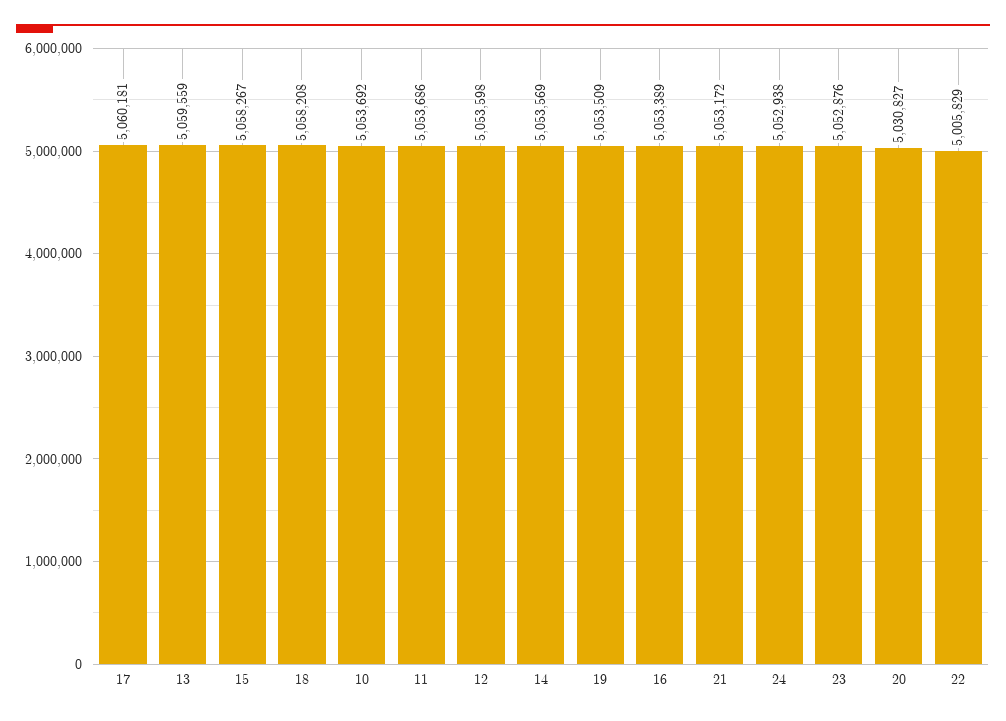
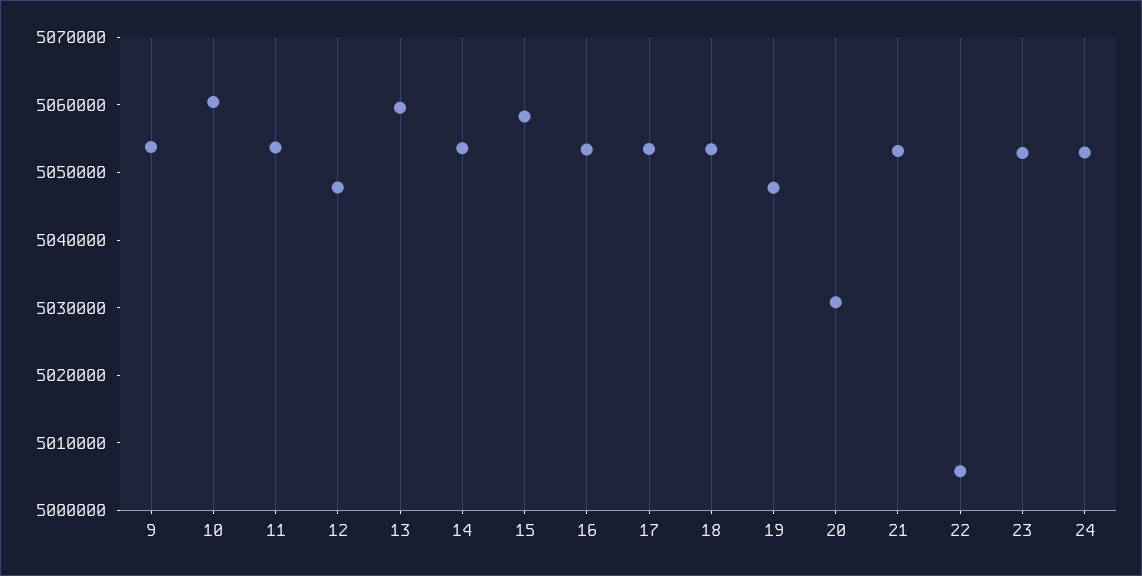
17: 5060181 -> 5054000
18: 5058208 -> 5054000
10: 5053692 -> 5060000
12: 5053598 -> 5048000
19: 5053509 -> 5048000
9: none -> 5054000

